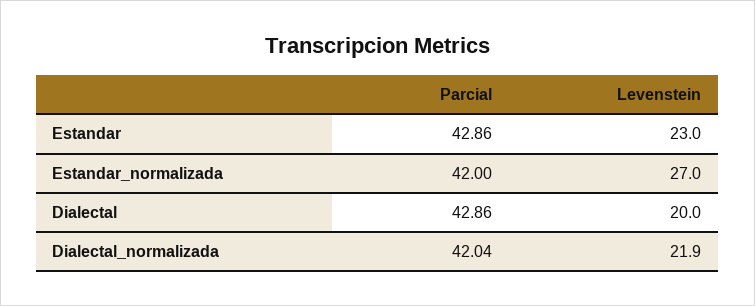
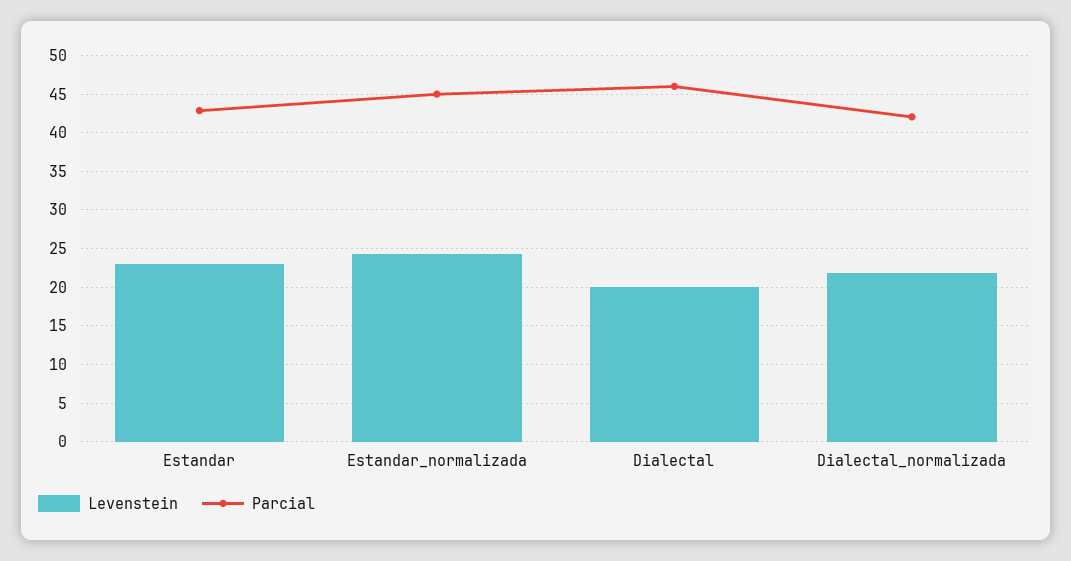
Parcial, Estandar_normalizada: 42 -> 45
Levenstein, Estandar_normalizada: 27 -> 24
Parcial, Dialectal: 42.86 -> 46

